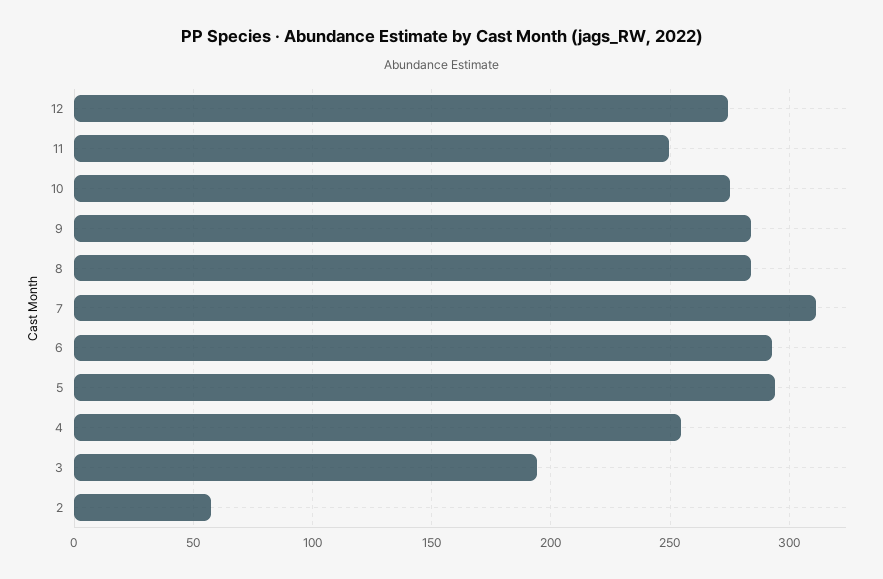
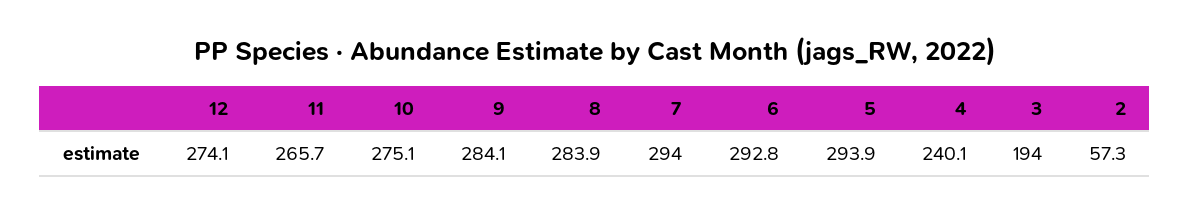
11: 250 -> 265.7
7: 310 -> 294
4: 255 -> 240.1

